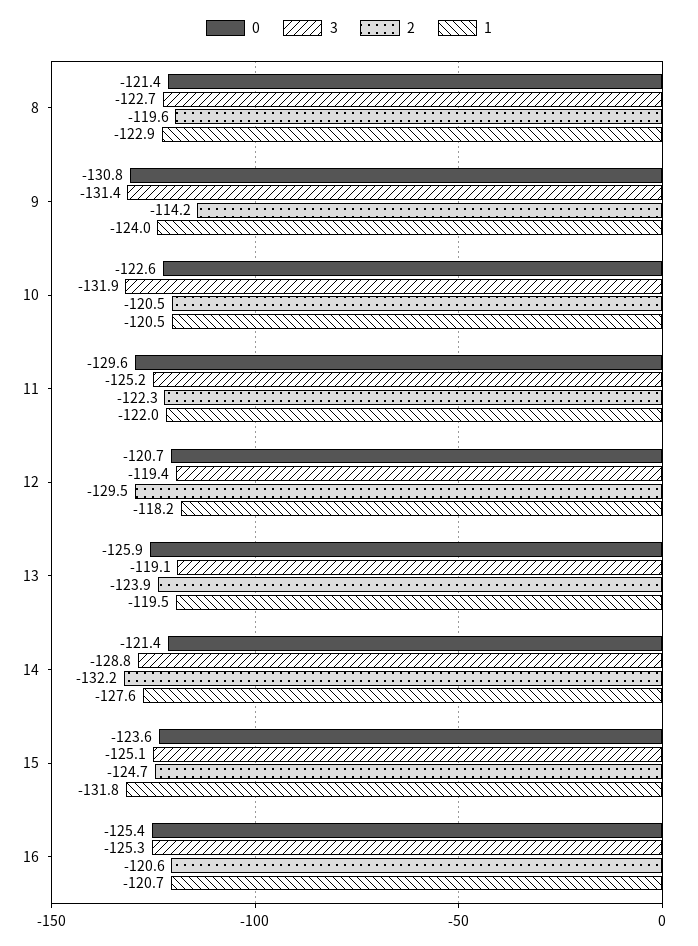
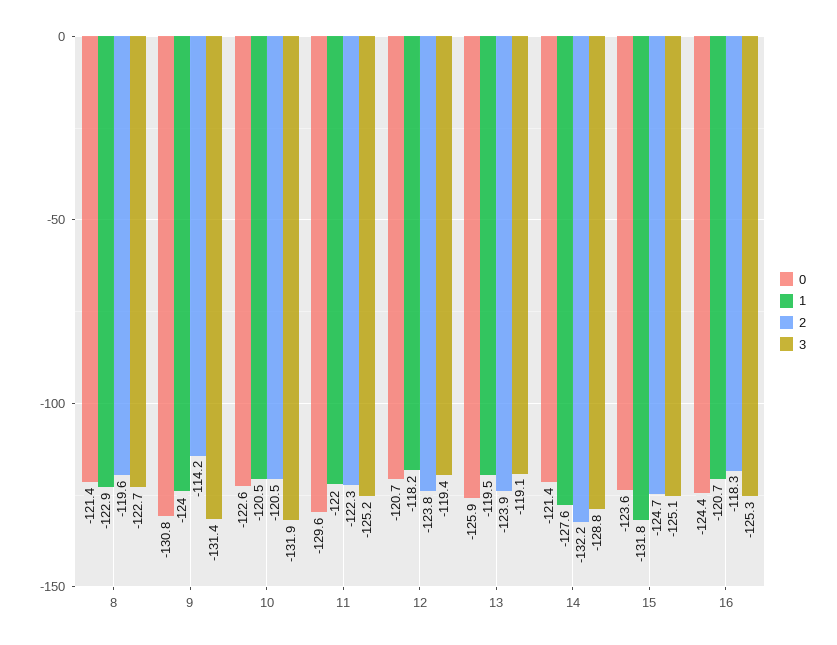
2, 12: -129.5 -> -123.8
0, 16: -125.4 -> -124.4
2, 16: -120.6 -> -118.3

